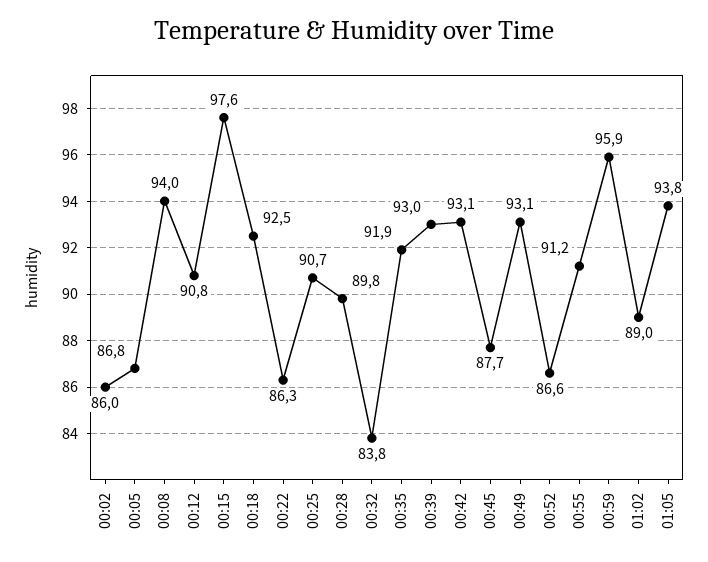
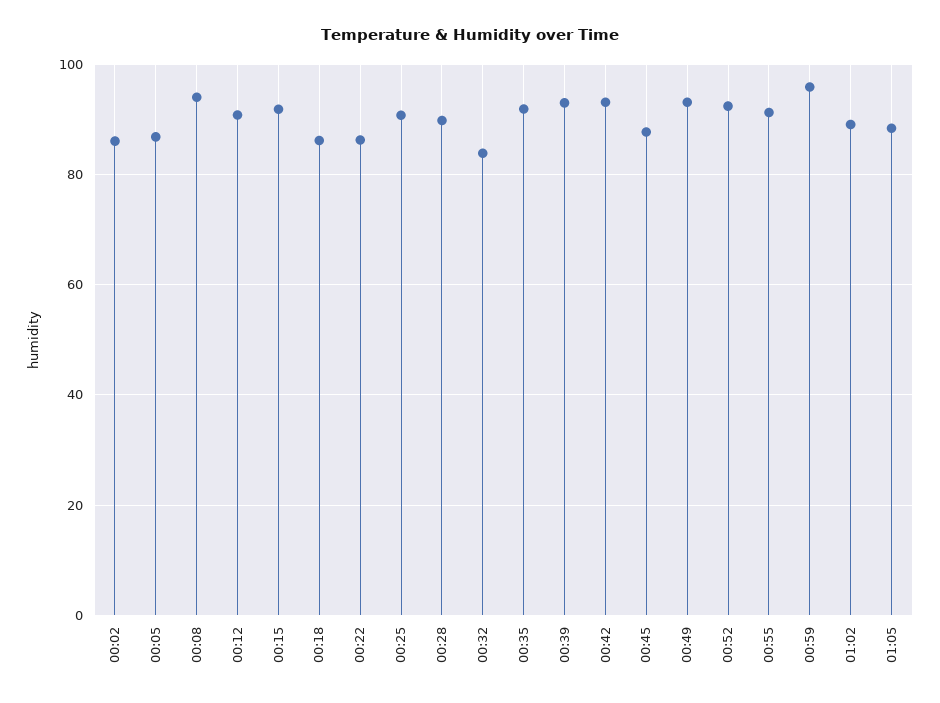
00:15: 97.6 -> 92
00:18: 92.5 -> 86
00:52: 86.6 -> 92
01:05: 93.8 -> 88

